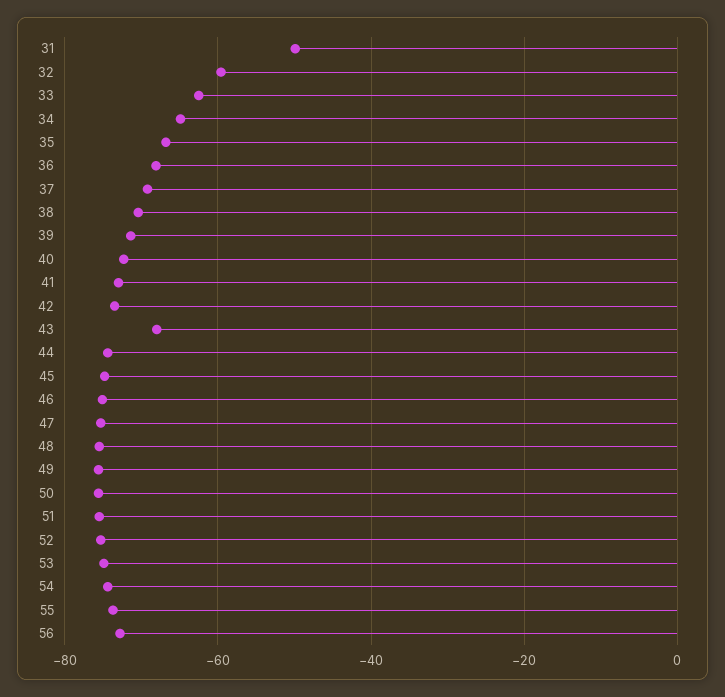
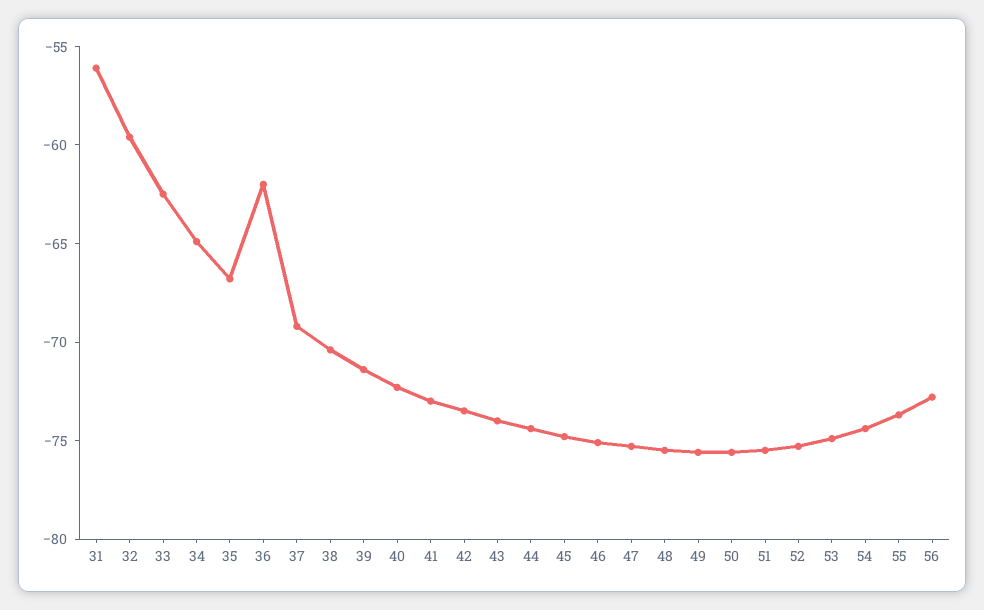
31: -50 -> -56
36: -68 -> -62
43: -68 -> -74

